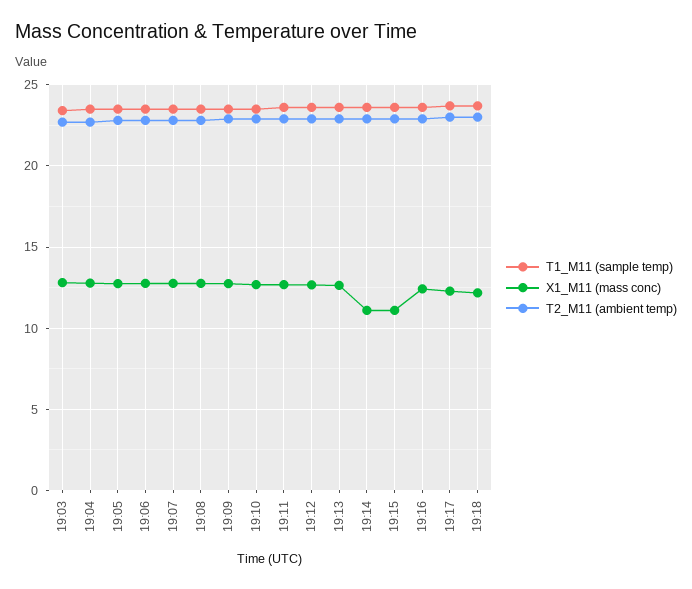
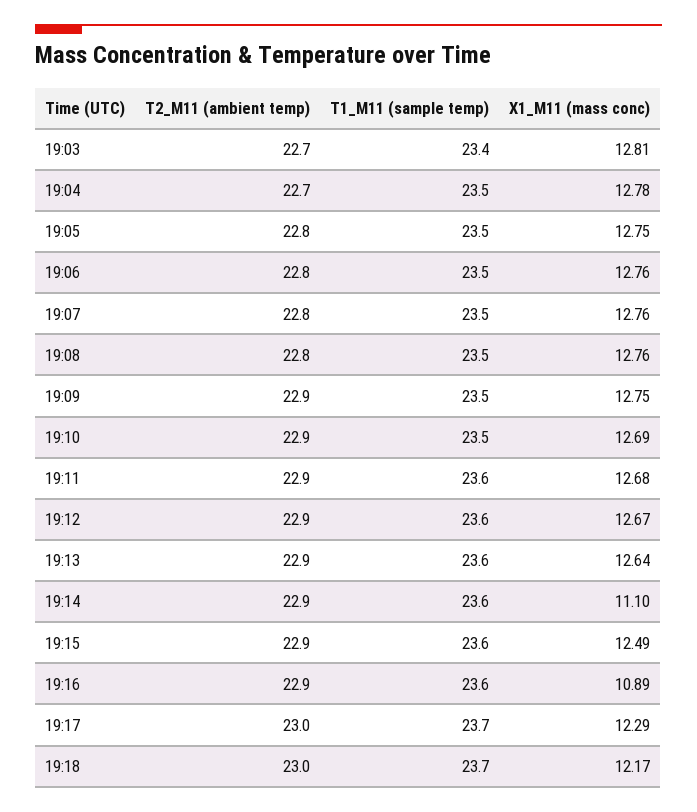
X1_M11 (mass conc), 19:15: 11 -> 12.49
X1_M11 (mass conc), 19:16: 12.5 -> 10.89

